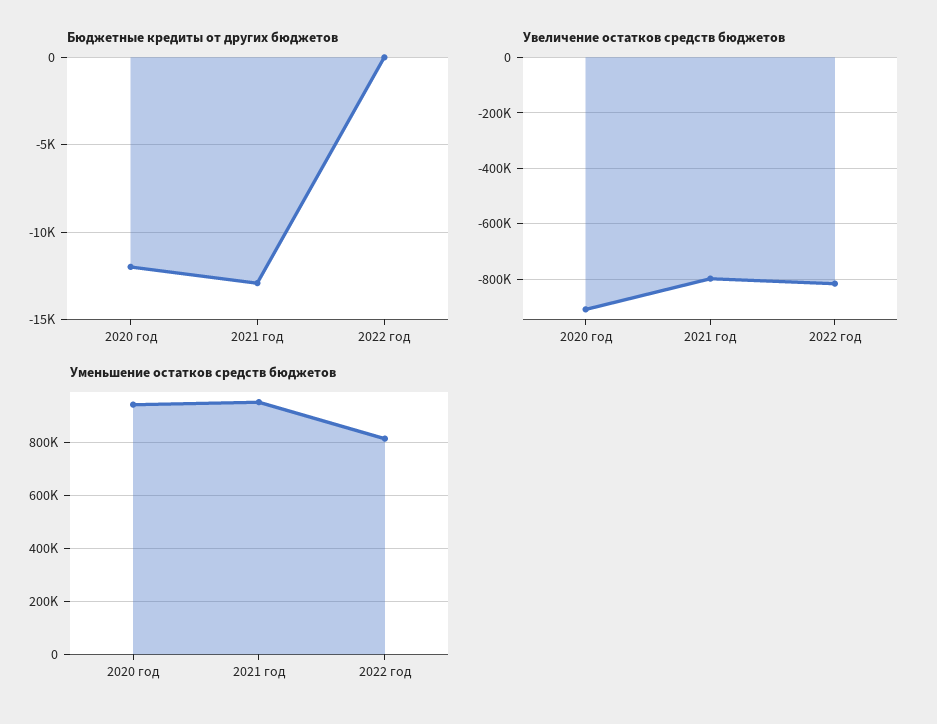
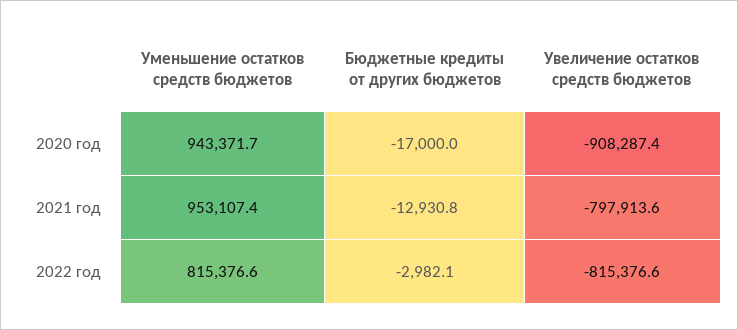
Бюджетные кредиты от других бюджетов, 2020 год: -12000 -> -17000
Бюджетные кредиты от других бюджетов, 2022 год: 0 -> -2982.1

